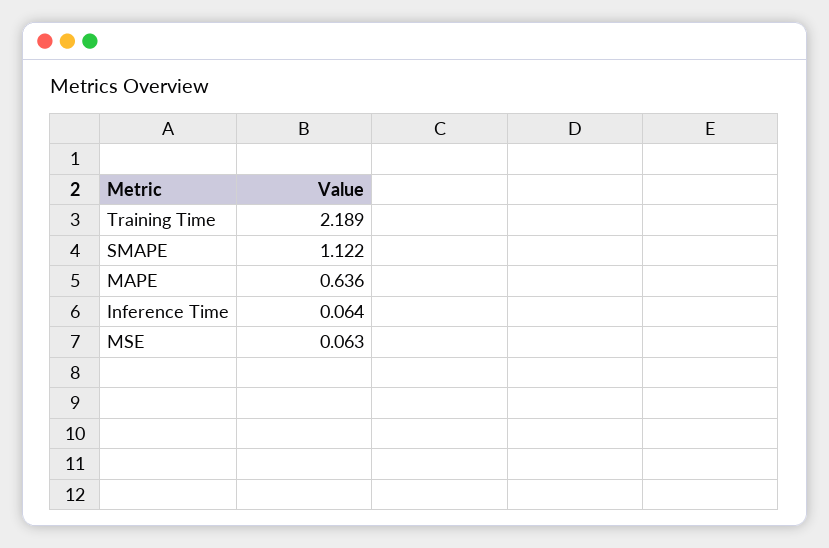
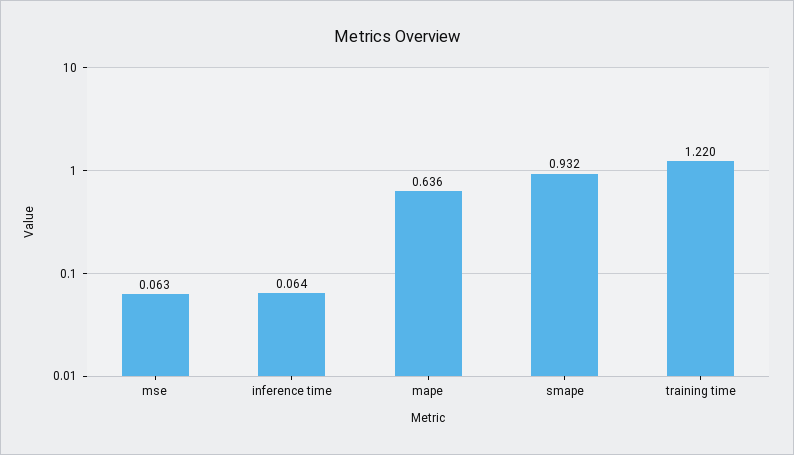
Training Time: 2.189 -> 1.22
SMAPE: 1.122 -> 0.932

